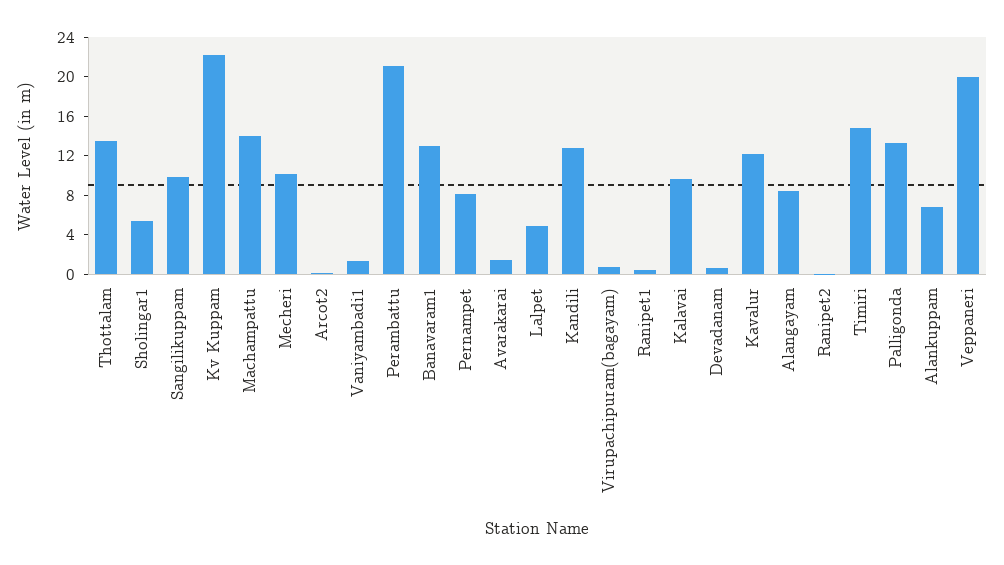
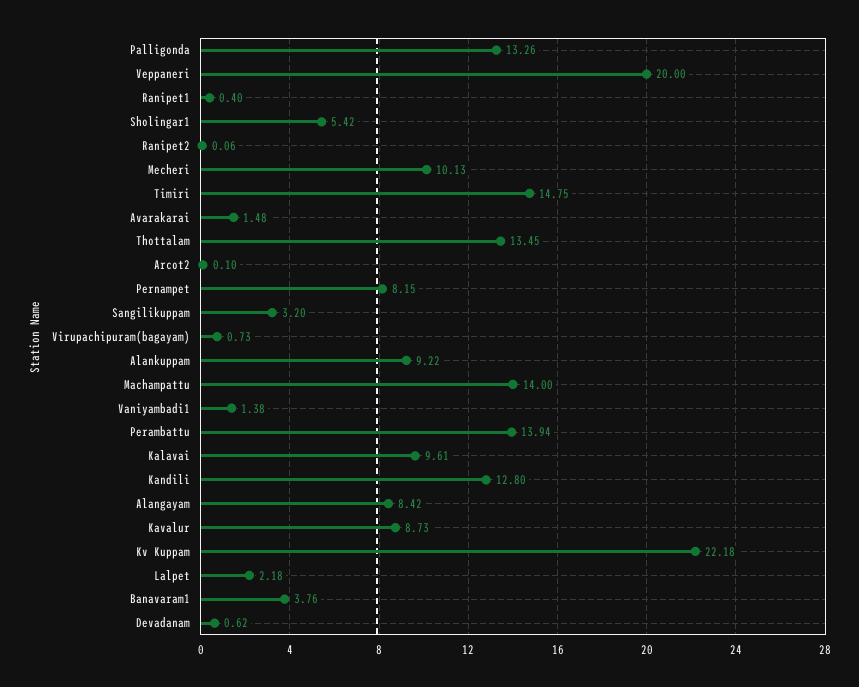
Sangilikuppam: 10 -> 3.2
Perambattu: 21 -> 13.94
Banavaram1: 13 -> 3.76
Lalpet: 5 -> 2.18
Kavalur: 12 -> 8.73
Alankuppam: 7 -> 9.22

